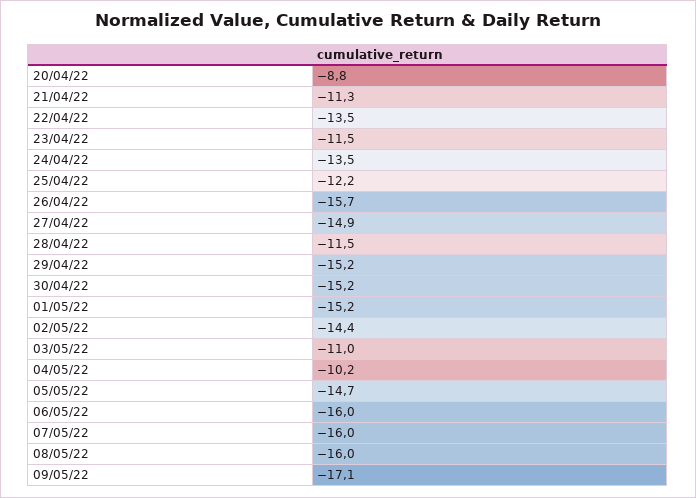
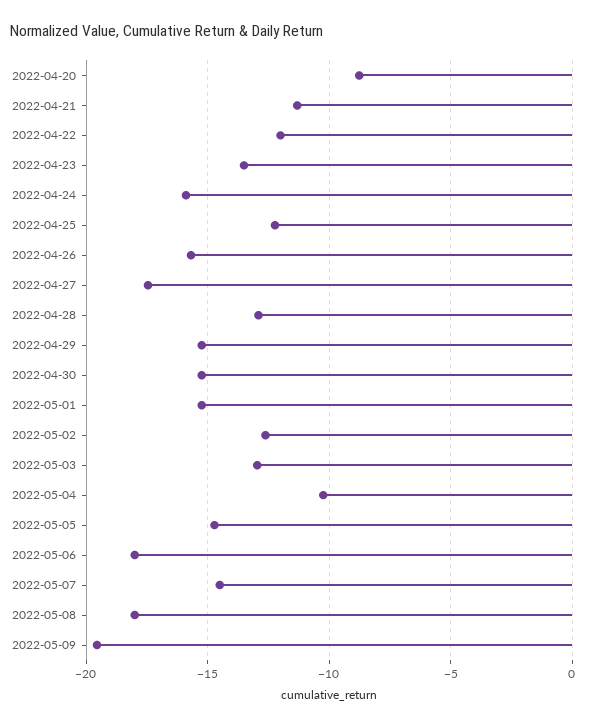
22/04/22: -13.5 -> -12
23/04/22: -11.5 -> -13.5
24/04/22: -13.5 -> -16
27/04/22: -14.9 -> -17.5
28/04/22: -11.5 -> -13
02/05/22: -14.4 -> -12.5
03/05/22: -11 -> -13
06/05/22: -16 -> -18
07/05/22: -16 -> -14.5
08/05/22: -16 -> -18
09/05/22: -17.1 -> -19.5

